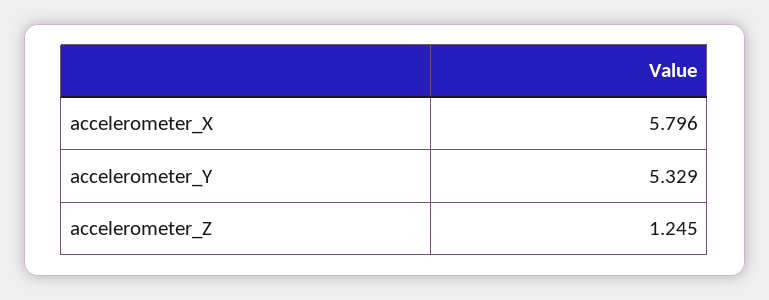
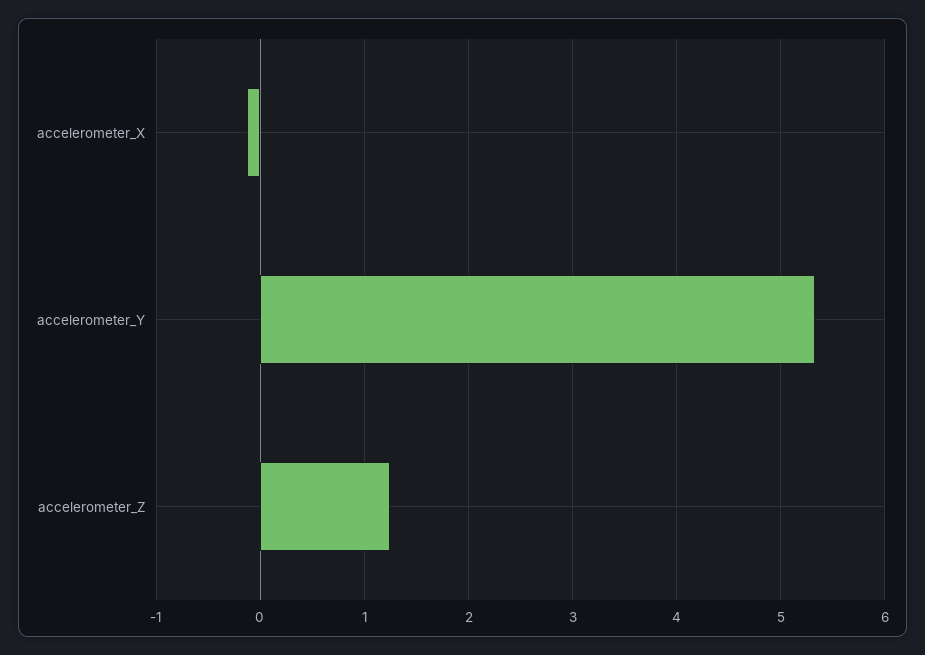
accelerometer_X: 5.796 -> -0.1

